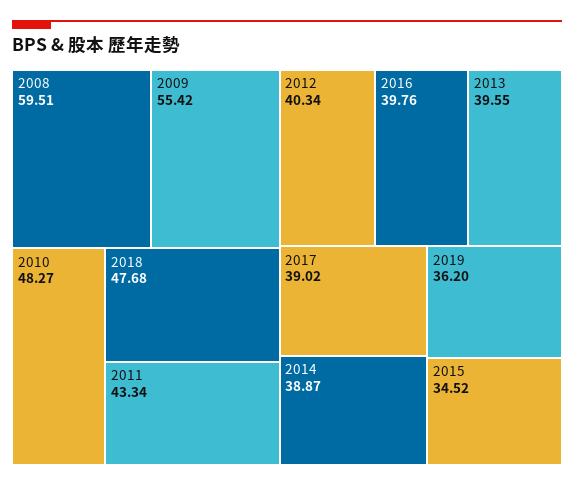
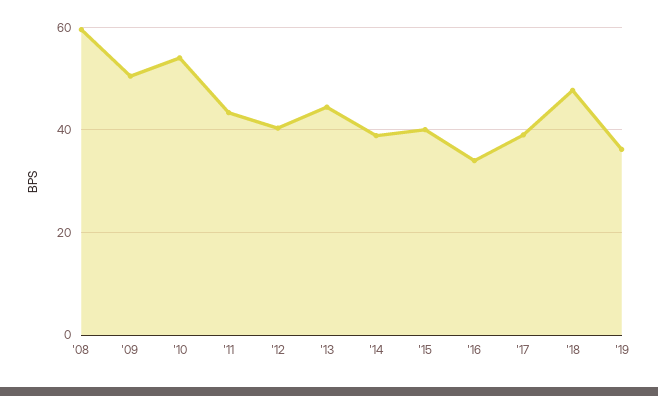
2009: 55.42 -> 50
2010: 48.27 -> 54
2016: 39.76 -> 34
2013: 39.55 -> 44
2015: 34.52 -> 40

